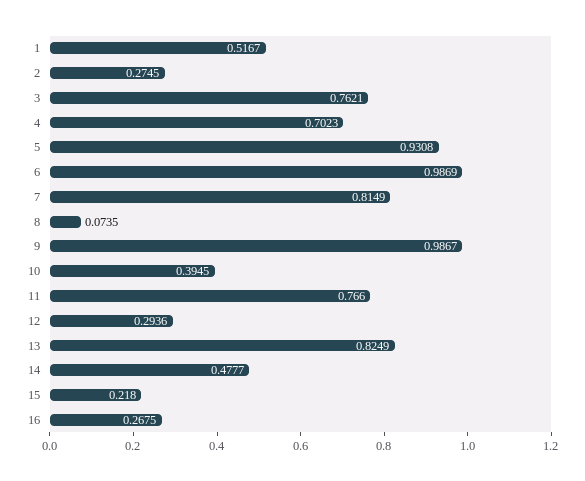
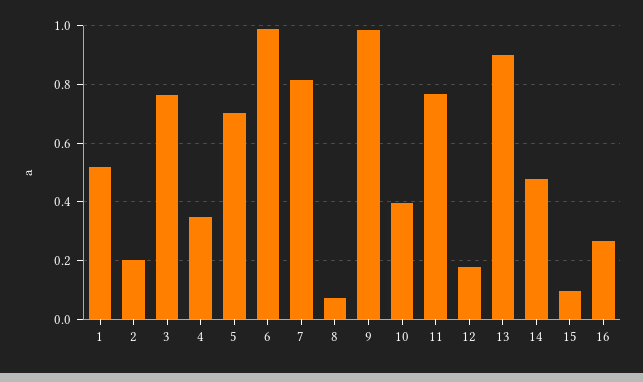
2: 0.2745 -> 0.2
4: 0.7023 -> 0.35
5: 0.9308 -> 0.7
12: 0.2936 -> 0.175
13: 0.8249 -> 0.9
15: 0.218 -> 0.1

